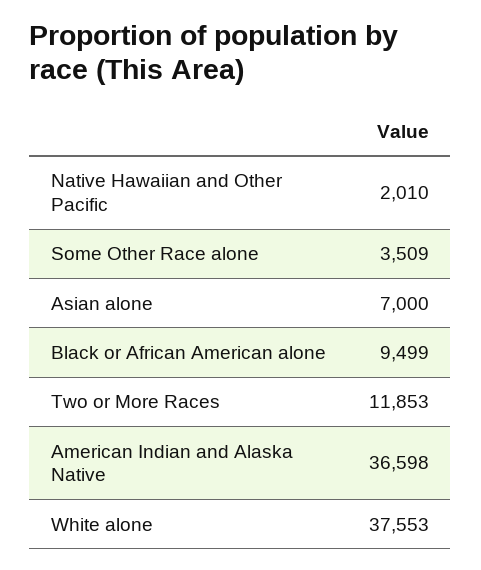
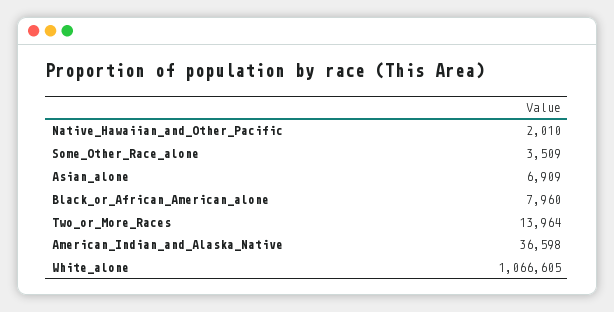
Asian alone: 7000 -> 6909
Black or African American alone: 9499 -> 7960
Two or More Races: 11853 -> 13964
White alone: 37553 -> 1066605

